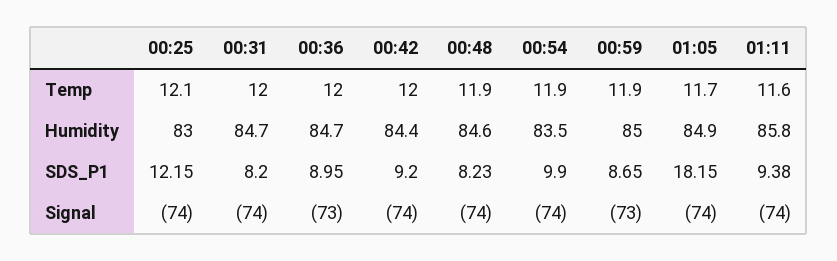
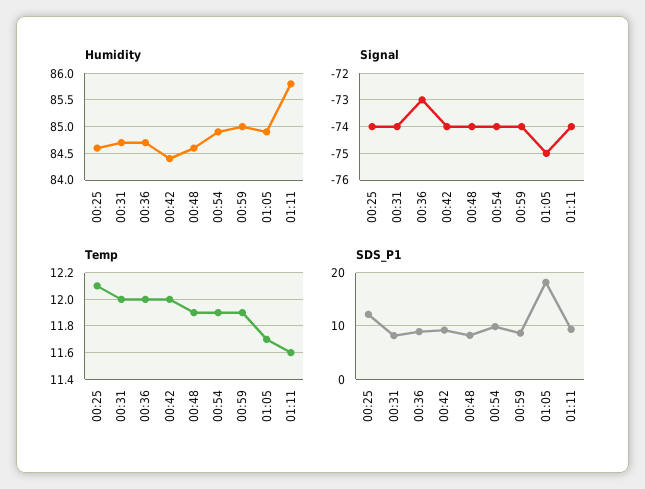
Humidity, 00:25: 83 -> 84.5
Humidity, 00:54: 83.5 -> 85
Signal, 00:59: -73 -> -74
Signal, 01:05: -74 -> -75

